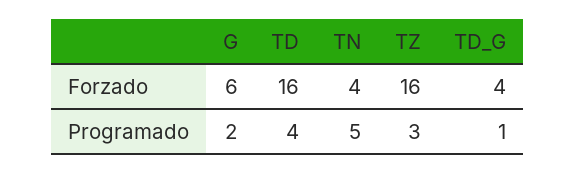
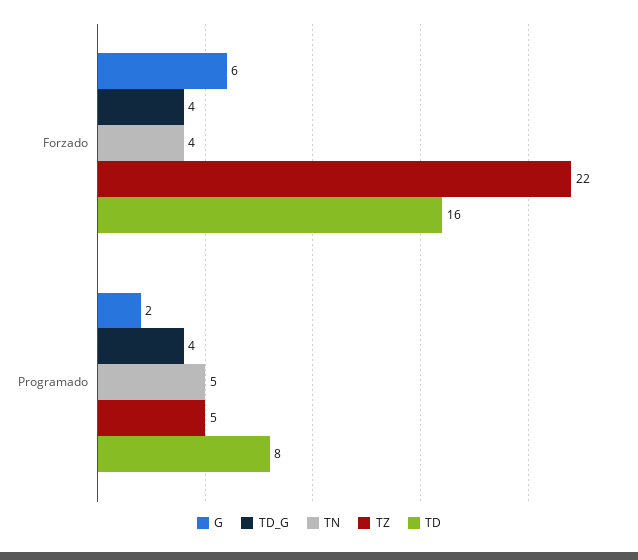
TZ, Forzado: 16 -> 22
TD, Programado: 4 -> 8
TZ, Programado: 3 -> 5
TD_G, Programado: 1 -> 4

